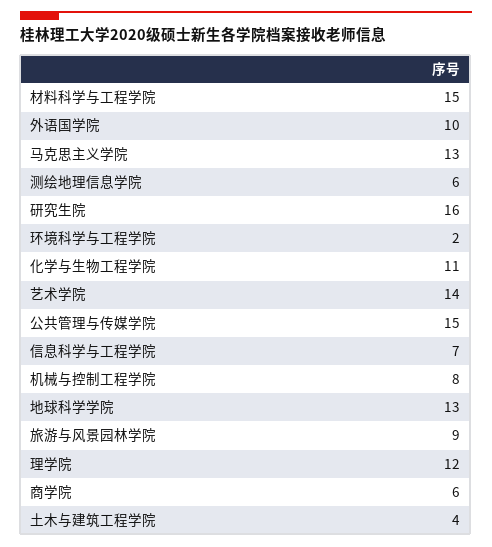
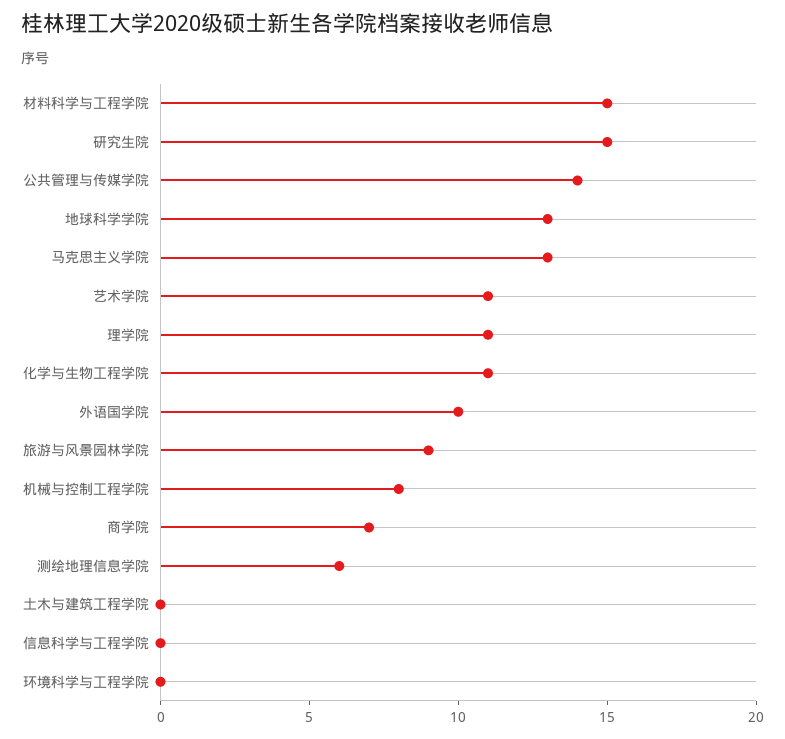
研究生院: 16 -> 15
环境科学与工程学院: 2 -> 0
艺术学院: 14 -> 11
公共管理与传媒学院: 15 -> 14
信息科学与工程学院: 7 -> 0
理学院: 12 -> 11
商学院: 6 -> 7
土木与建筑工程学院: 4 -> 0

